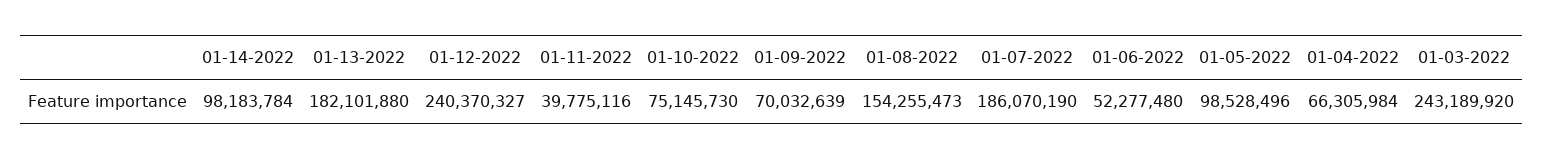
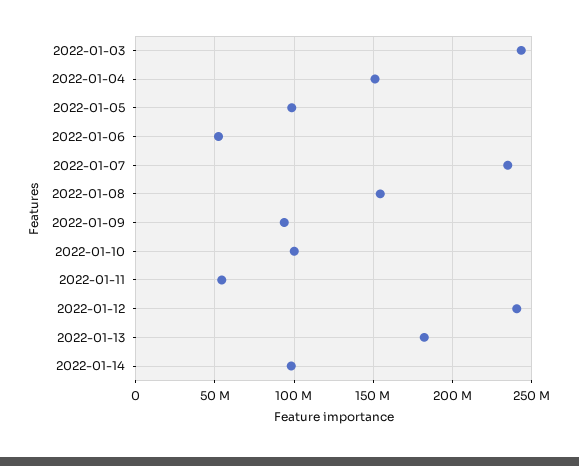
01-11-2022: 39775116 -> 55000000
01-10-2022: 75145730 -> 100000000
01-09-2022: 70032639 -> 95000000
01-07-2022: 186070190 -> 235000000
01-04-2022: 66305984 -> 150000000

